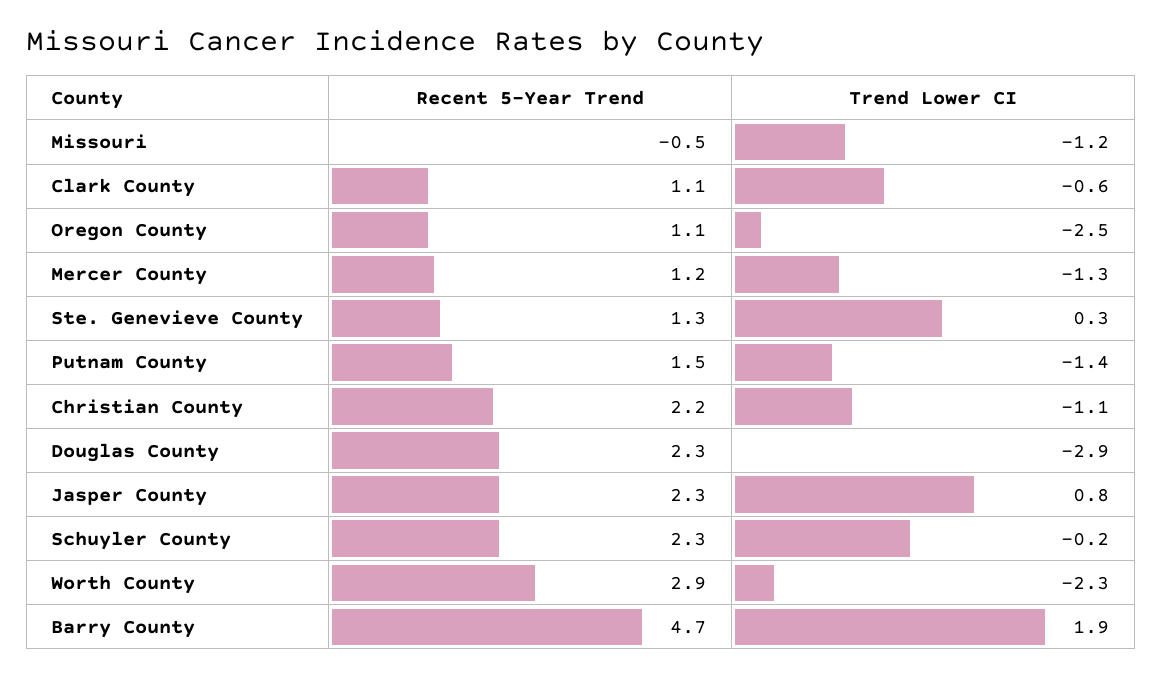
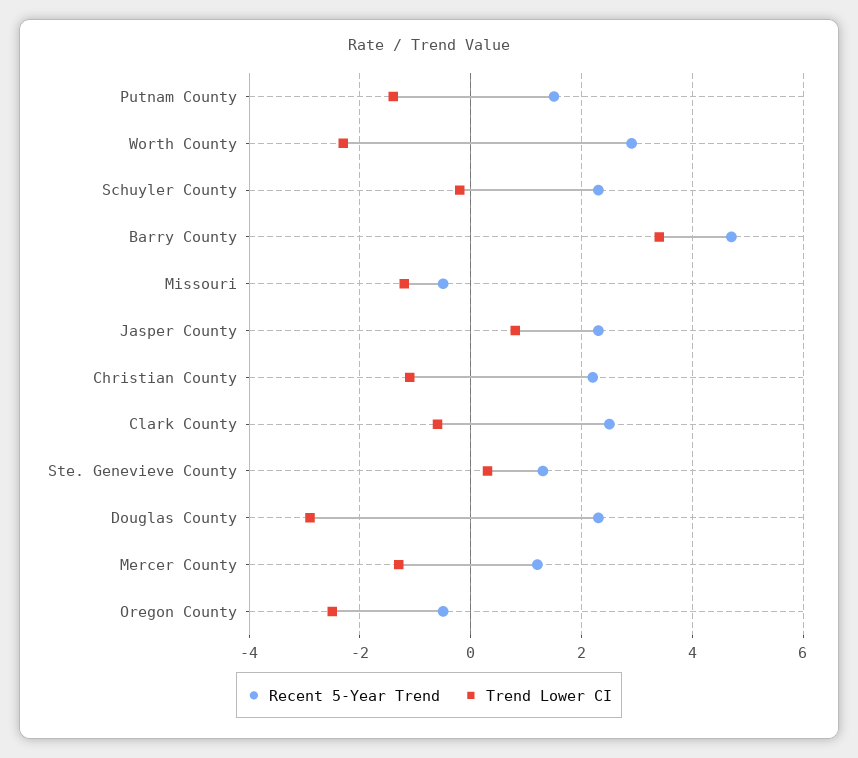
Recent 5-Year Trend, Clark County: 1.1 -> 2.5
Recent 5-Year Trend, Oregon County: 1.1 -> -0.5
Trend Lower CI, Barry County: 1.9 -> 3.5

